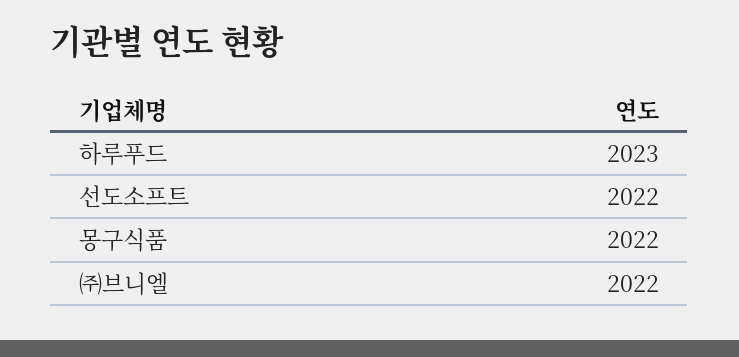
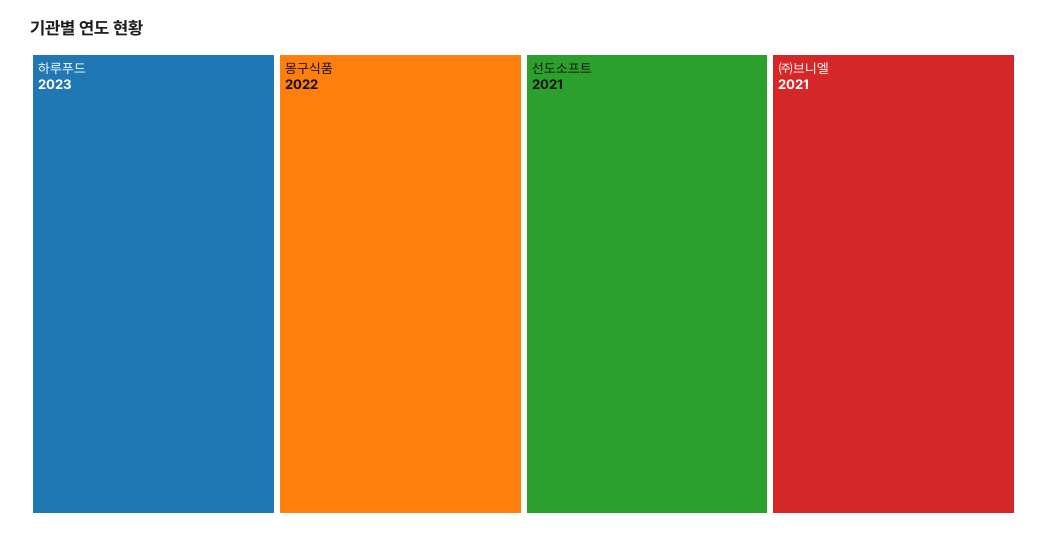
선도소프트: 2022 -> 2021
㈜브니엘: 2022 -> 2021

